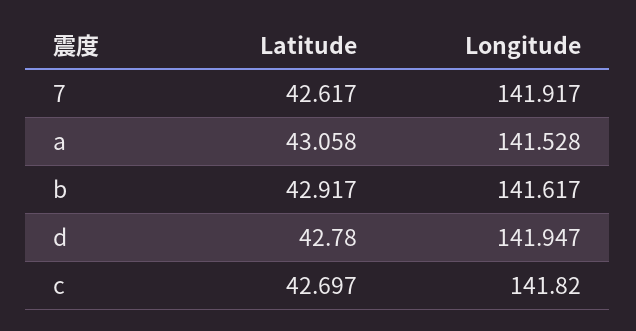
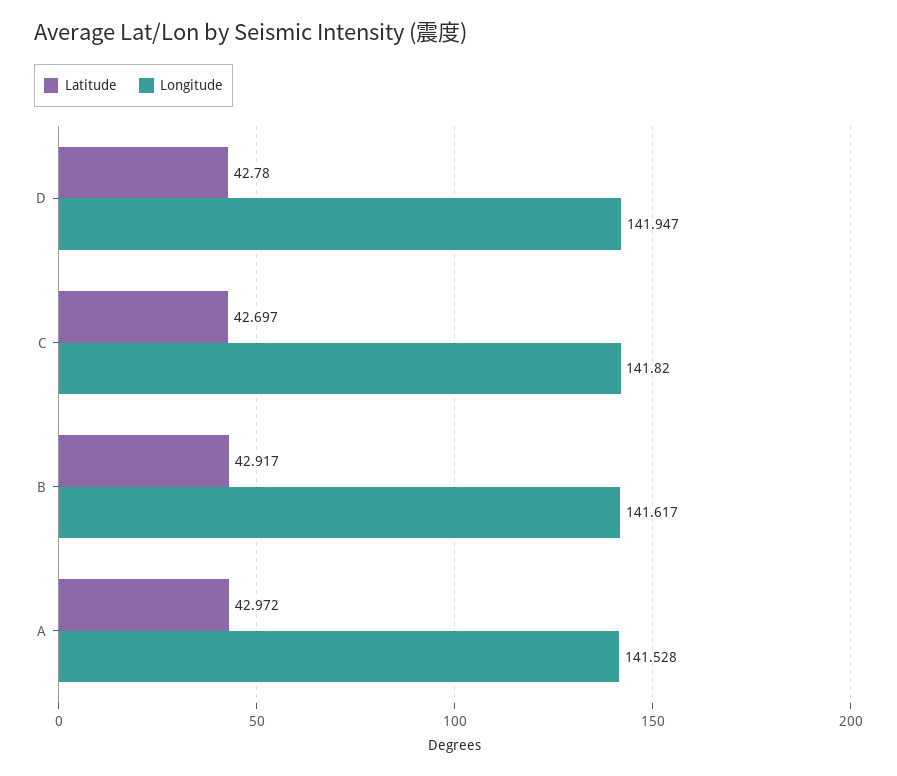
Latitude, 7: 42.617 -> none
Longitude, 7: 141.917 -> none
Latitude, a: 43.058 -> 42.972

